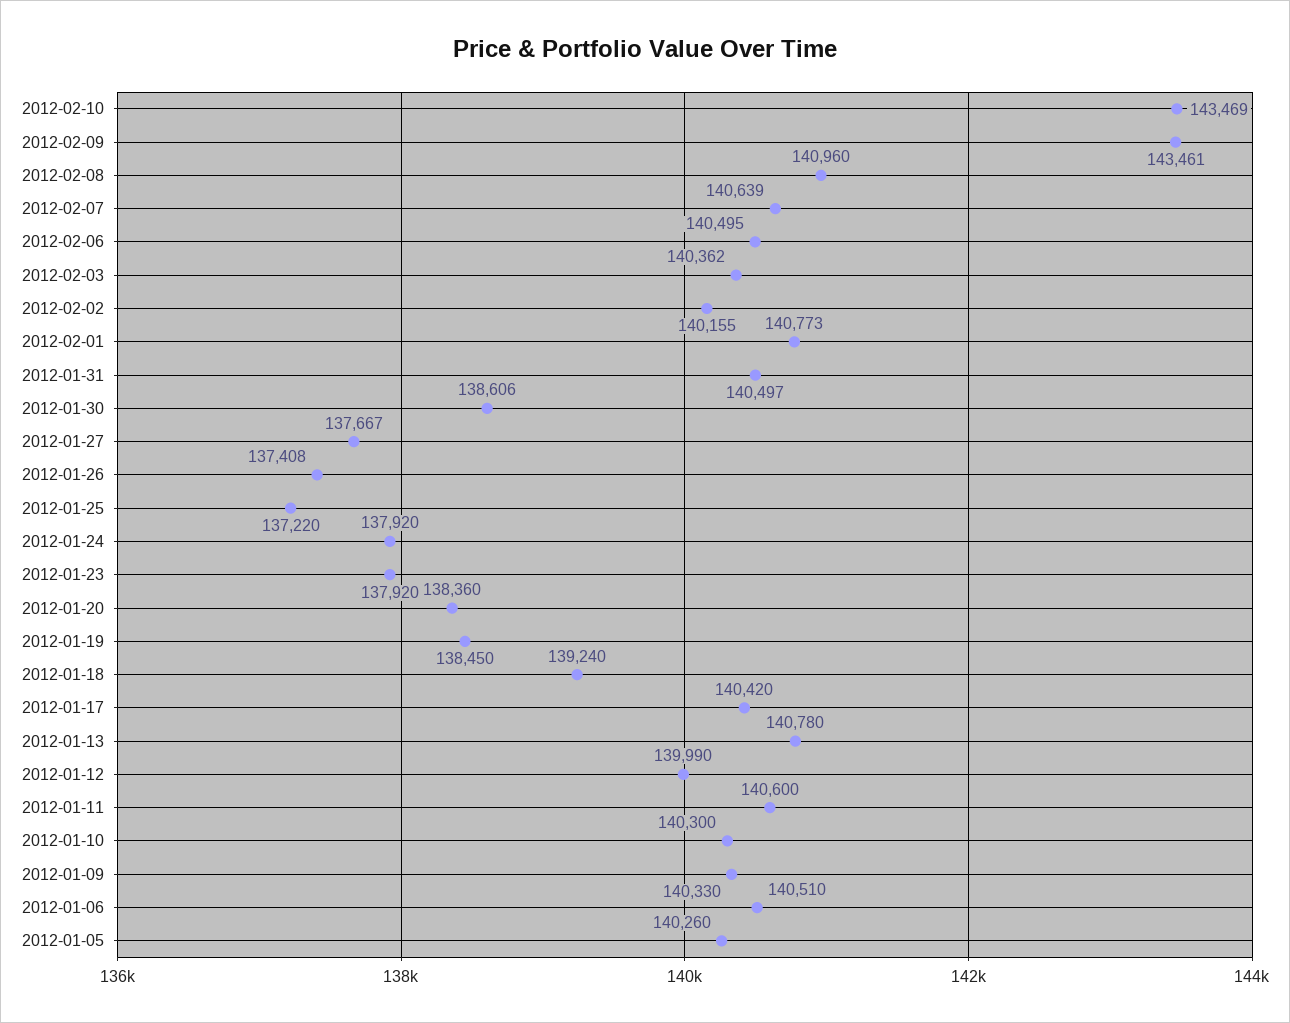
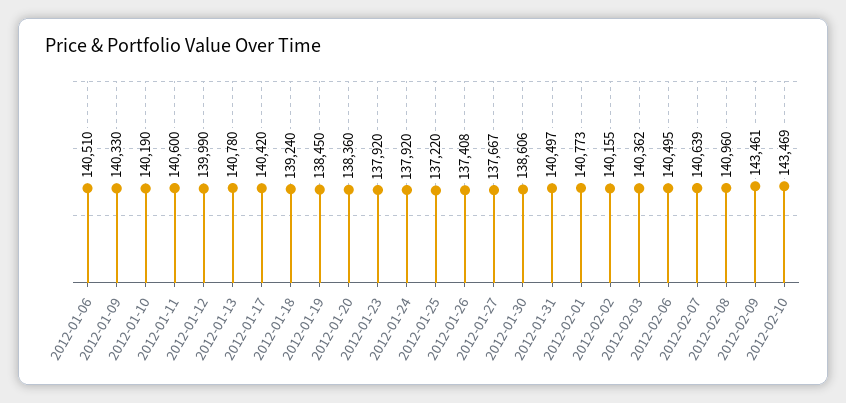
2012-01-10: 140300 -> 140190
2012-01-05: 140260 -> none

